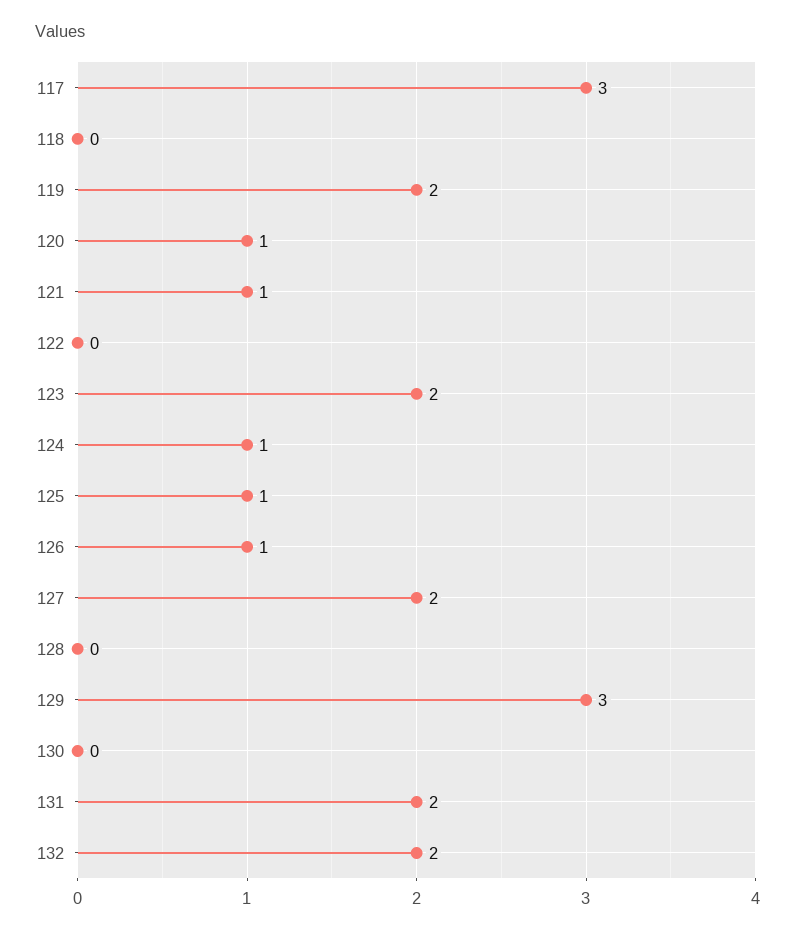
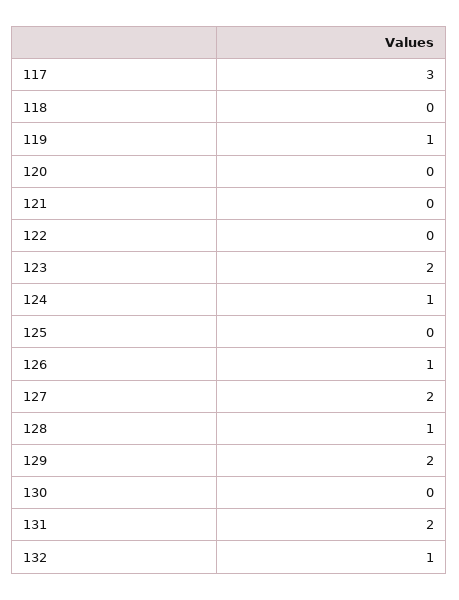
119: 2 -> 1
120: 1 -> 0
121: 1 -> 0
125: 1 -> 0
128: 0 -> 1
129: 3 -> 2
132: 2 -> 1

